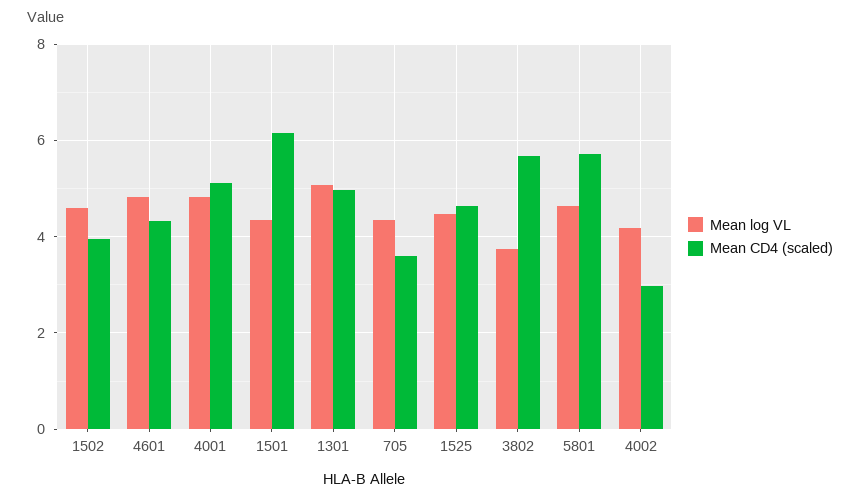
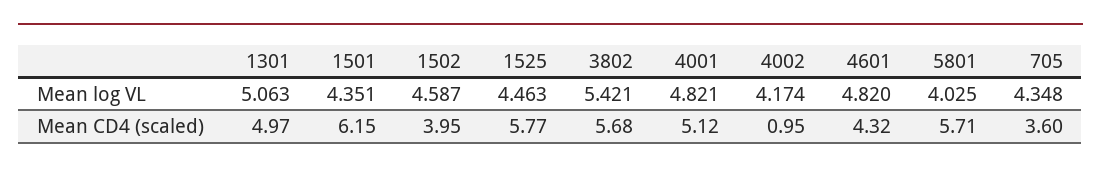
Mean CD4 (scaled), 1525: 4.6 -> 5.77
Mean log VL, 3802: 3.8 -> 5.421
Mean log VL, 5801: 4.6 -> 4.025
Mean CD4 (scaled), 4002: 3 -> 0.95

